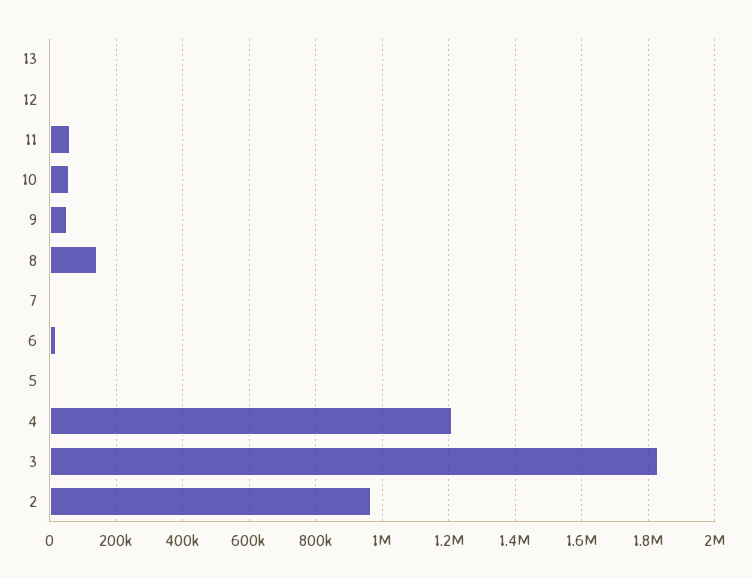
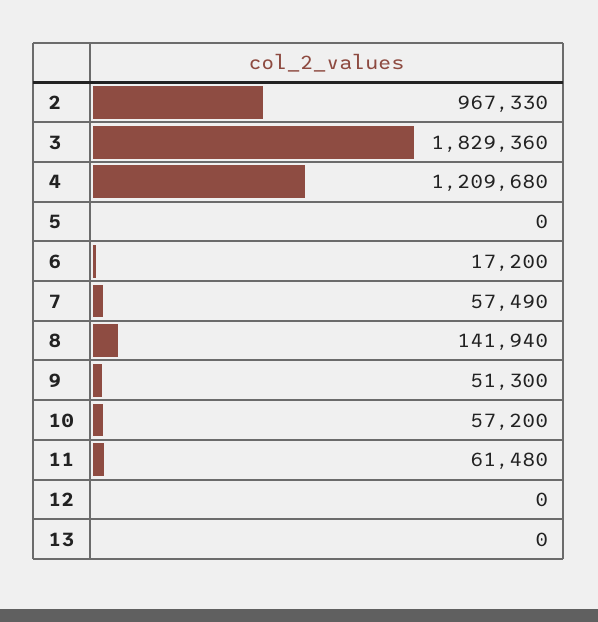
7: 0 -> 57490

